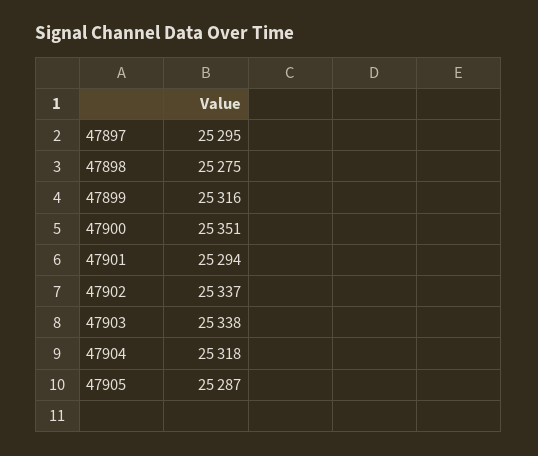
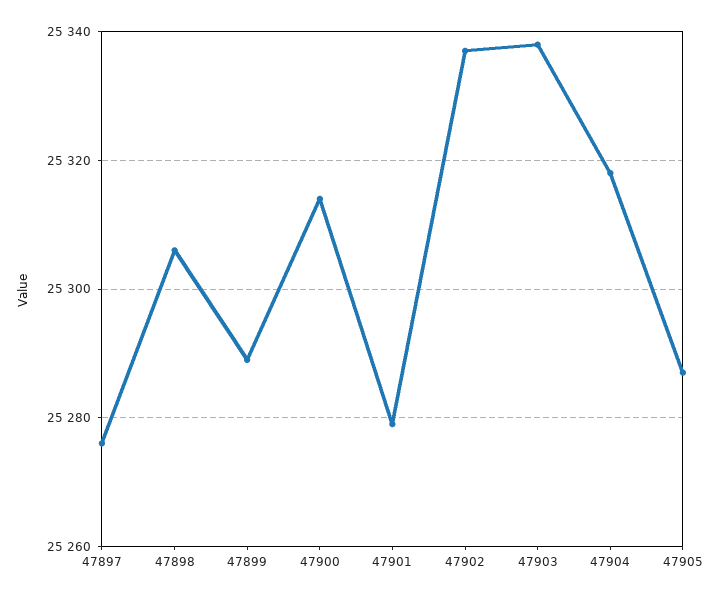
47897: 25295 -> 25275
47898: 25275 -> 25305
47899: 25316 -> 25290
47900: 25351 -> 25315
47901: 25294 -> 25280

